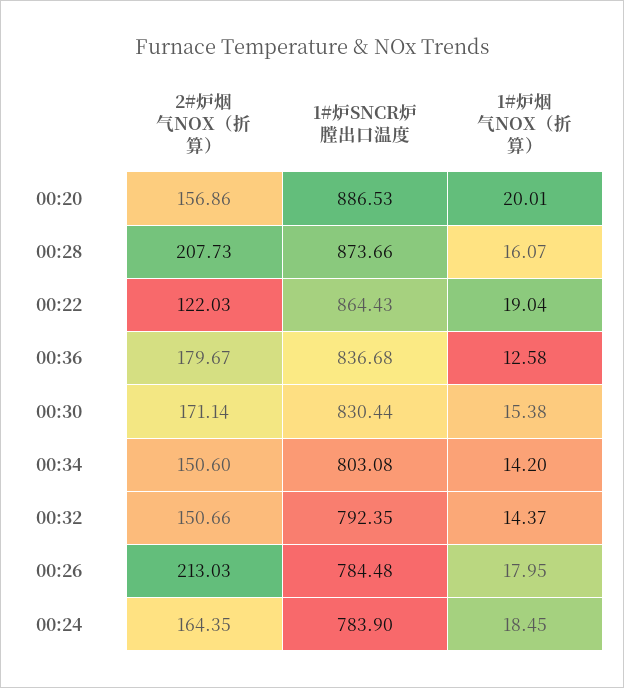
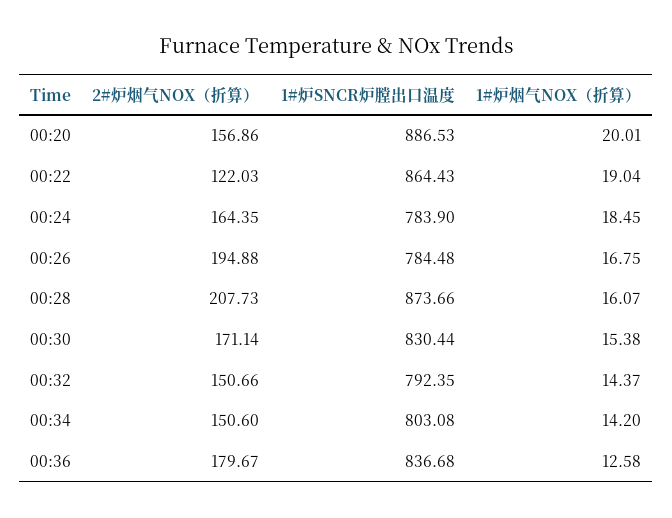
2#炉烟气NOX（折算）, 00:26: 213.03 -> 194.88
1#炉烟气NOX（折算）, 00:26: 17.95 -> 16.75

